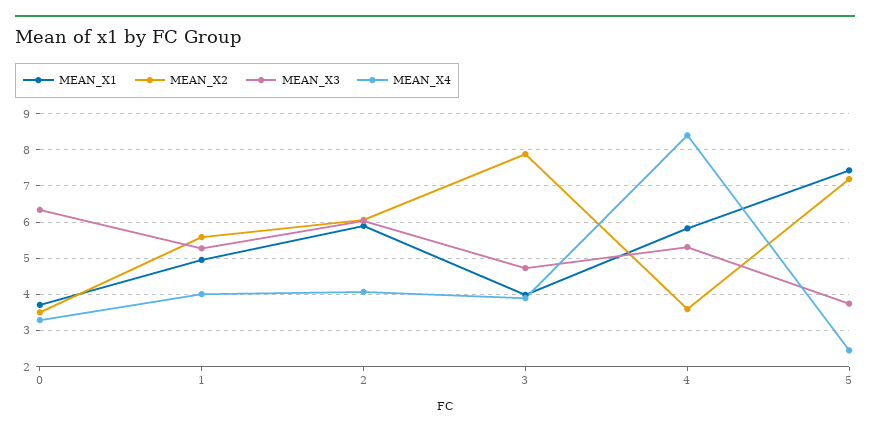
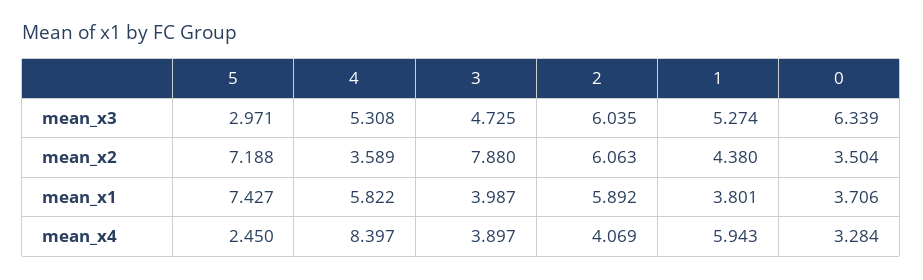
MEAN_X1, 1: 5 -> 3.801
MEAN_X2, 1: 5.6 -> 4.38
MEAN_X4, 1: 4 -> 5.943
MEAN_X3, 5: 3.8 -> 2.971

